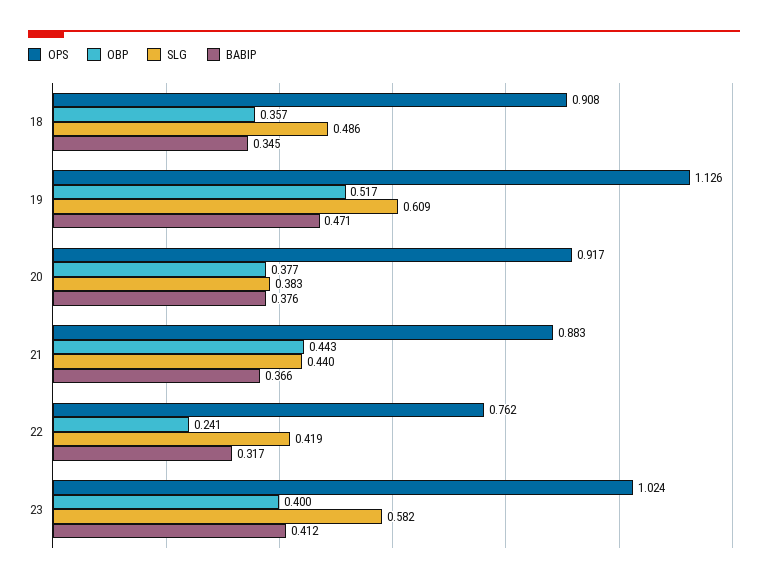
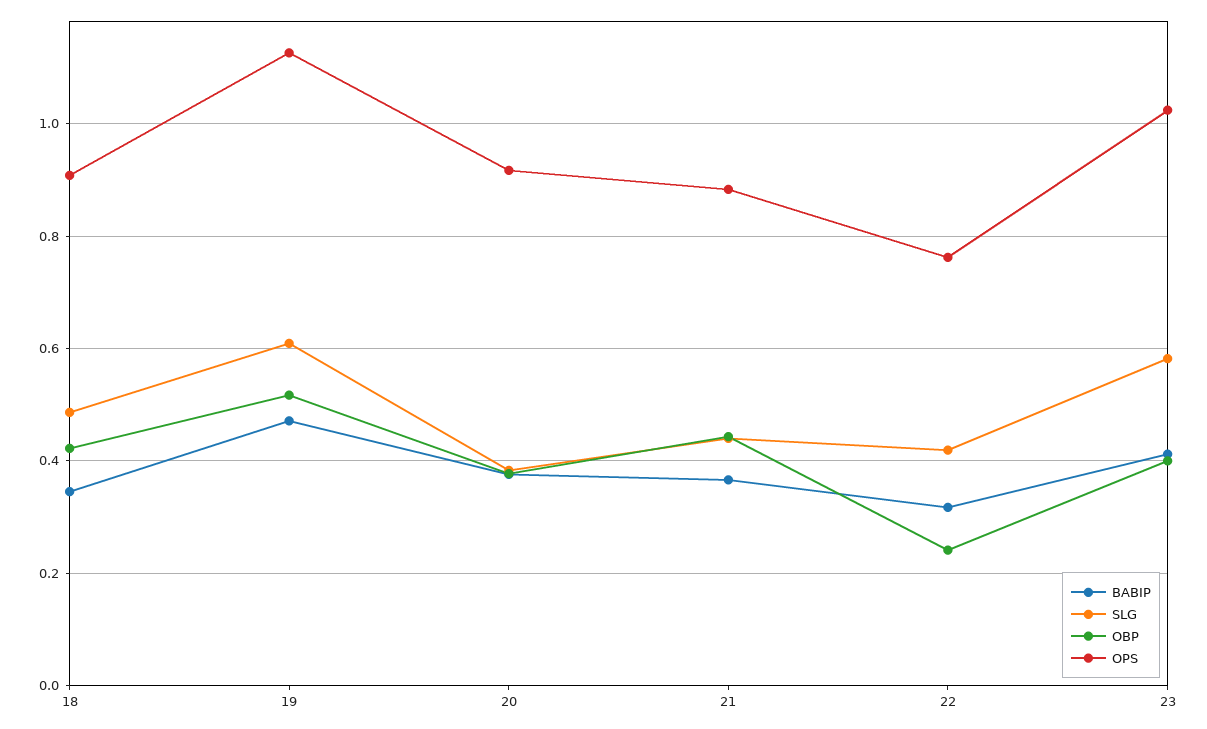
OBP, 18: 0.357 -> 0.42

